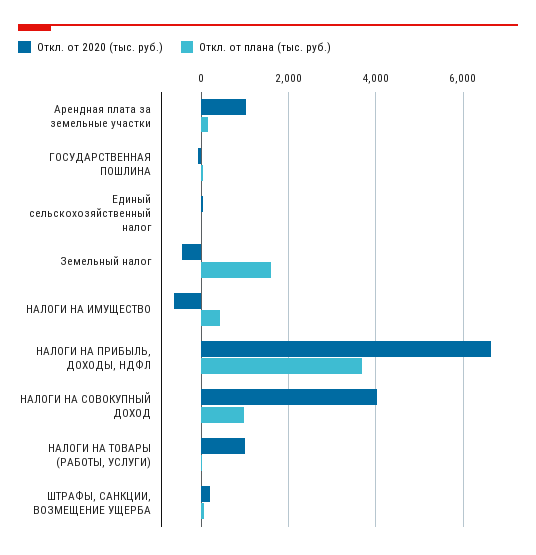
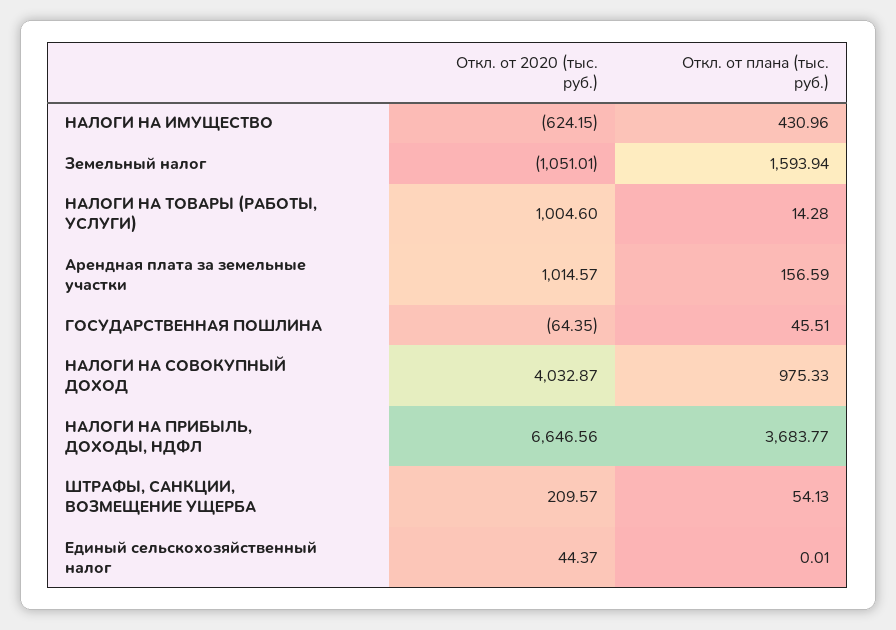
Откл. от 2020 (тыс. руб.), Земельный налог: -400 -> -1051.01

